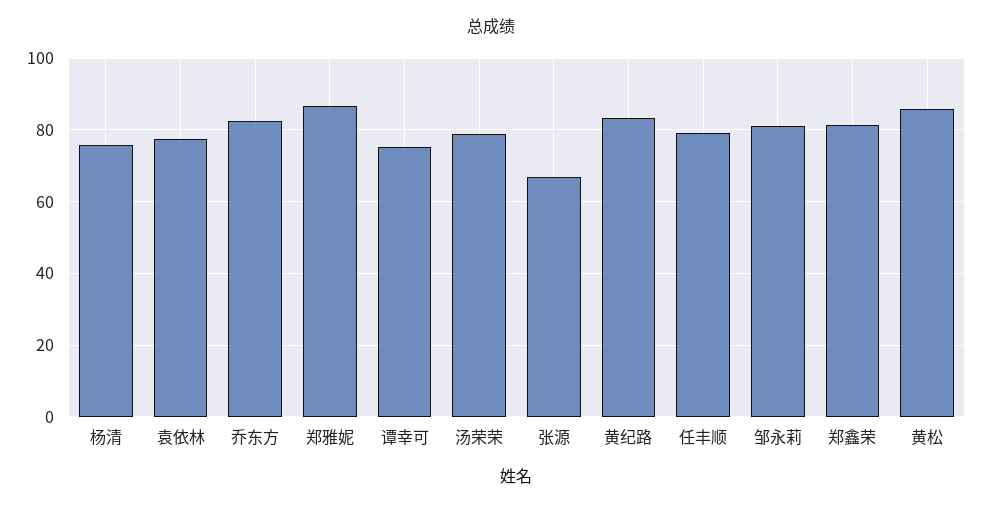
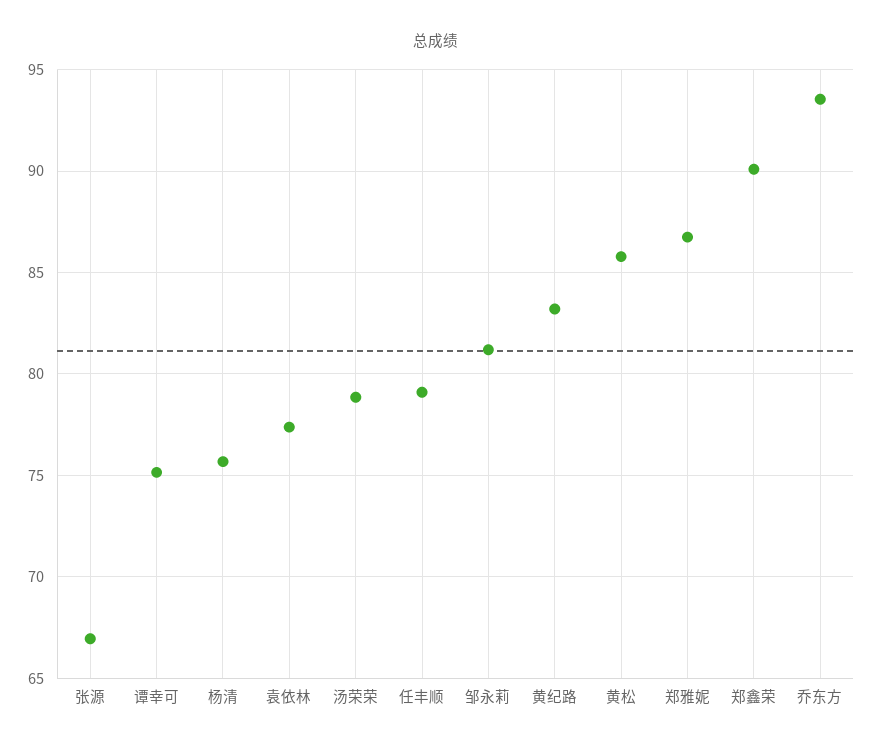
乔东方: 82 -> 93.5
郑鑫荣: 82 -> 90

